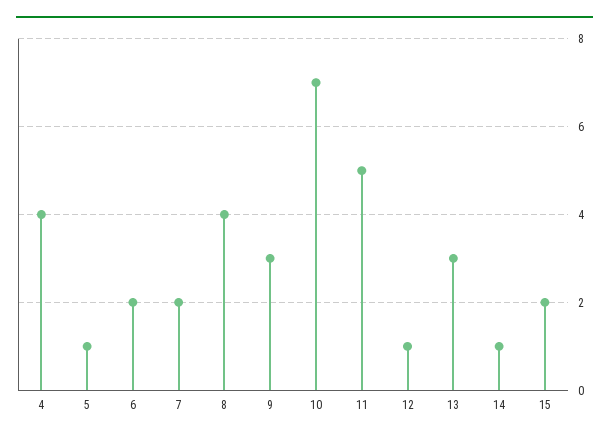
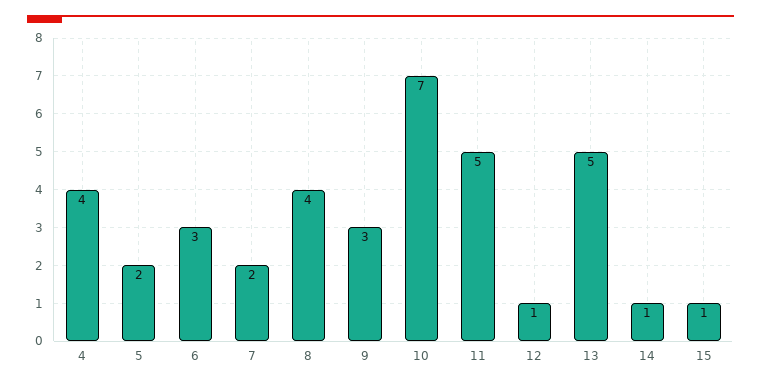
5: 1 -> 2
6: 2 -> 3
13: 3 -> 5
15: 2 -> 1

